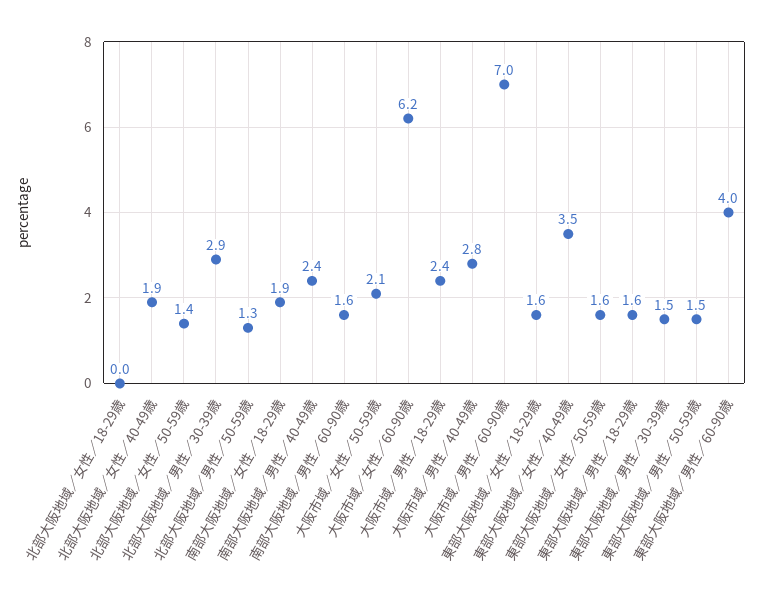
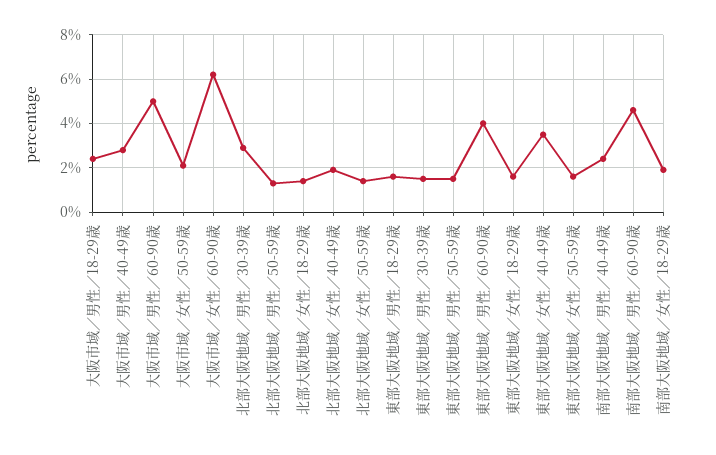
北部大阪地域／女性／18-29歳: 0 -> 1.5
南部大阪地域／男性／60-90歳: 1.6 -> 4.5
大阪市域／男性／60-90歳: 7 -> 5

